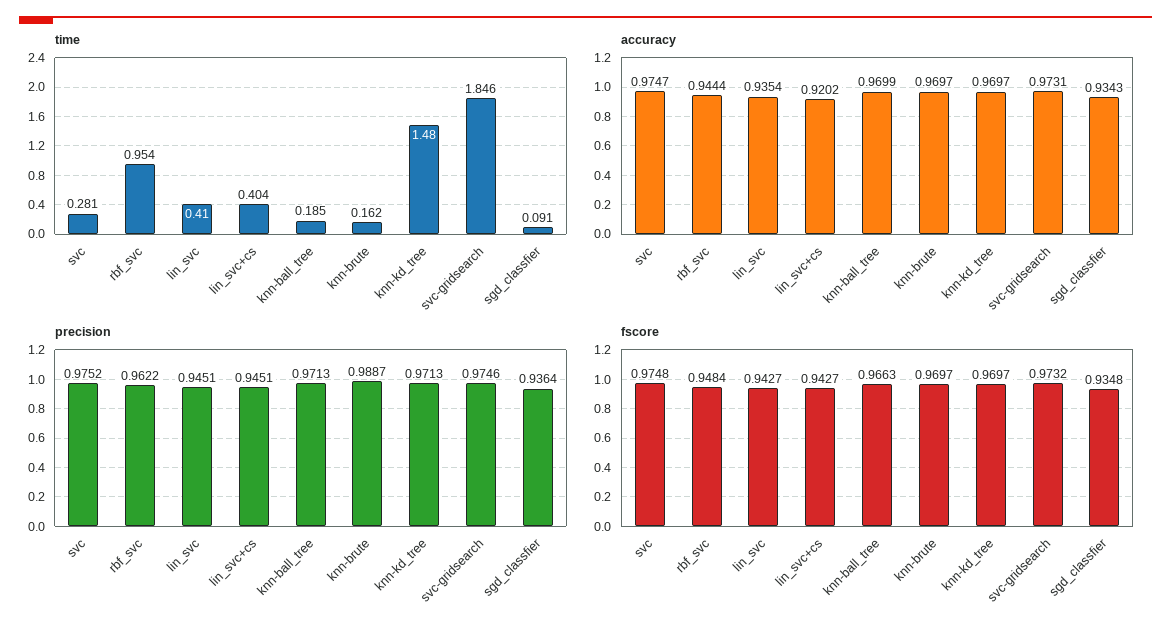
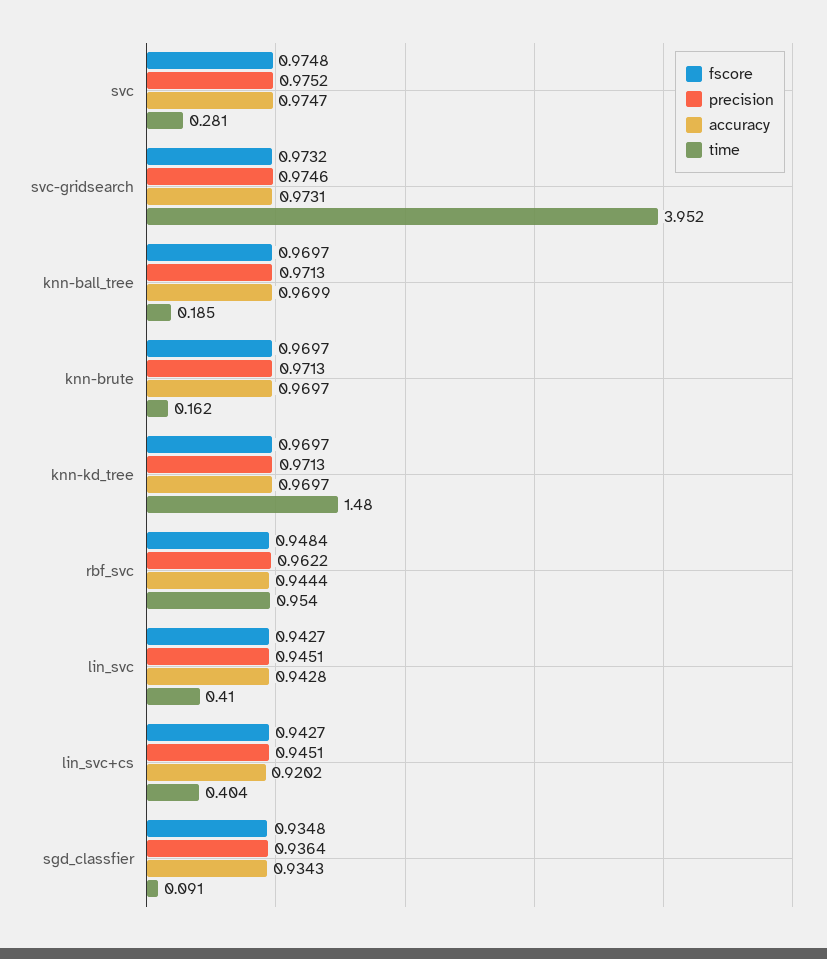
time, svc-gridsearch: 1.846 -> 3.952
accuracy, lin_svc: 0.9354 -> 0.9428
precision, knn-brute: 0.9887 -> 0.9713
fscore, knn-ball_tree: 0.9663 -> 0.9697

